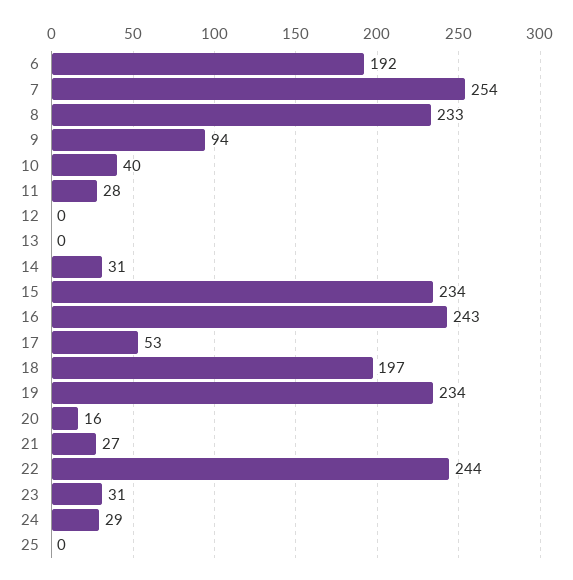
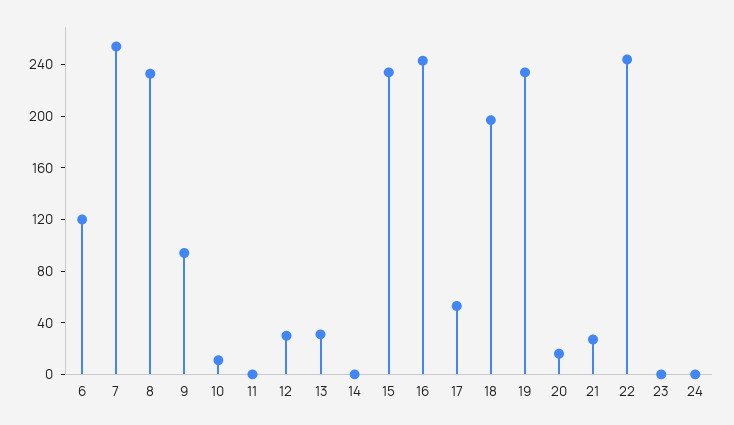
6: 192 -> 120
10: 40 -> 10
11: 28 -> 0
12: 0 -> 30
13: 0 -> 30
14: 31 -> 0
23: 31 -> 0
24: 29 -> 0
25: 0 -> none

